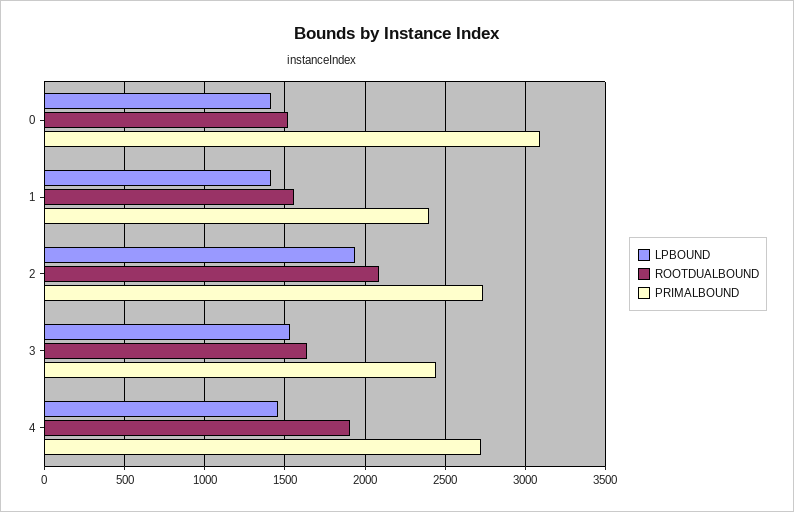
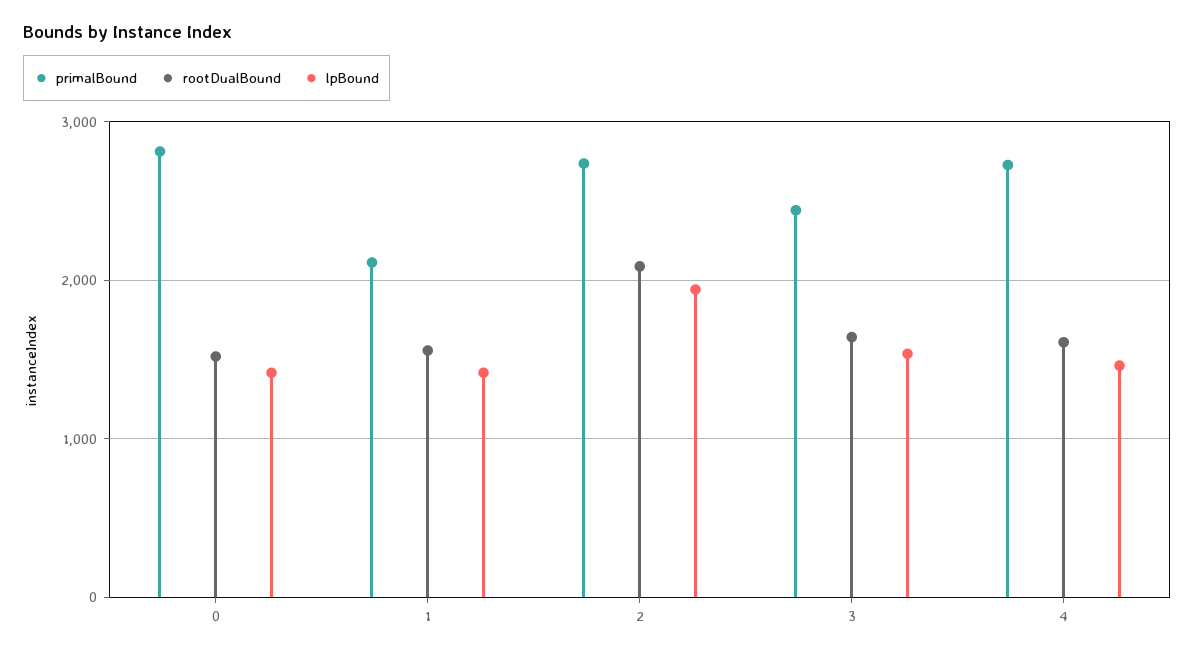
PRIMALBOUND, 0: 3100 -> 2800
PRIMALBOUND, 1: 2400 -> 2100
ROOTDUALBOUND, 4: 1900 -> 1600

